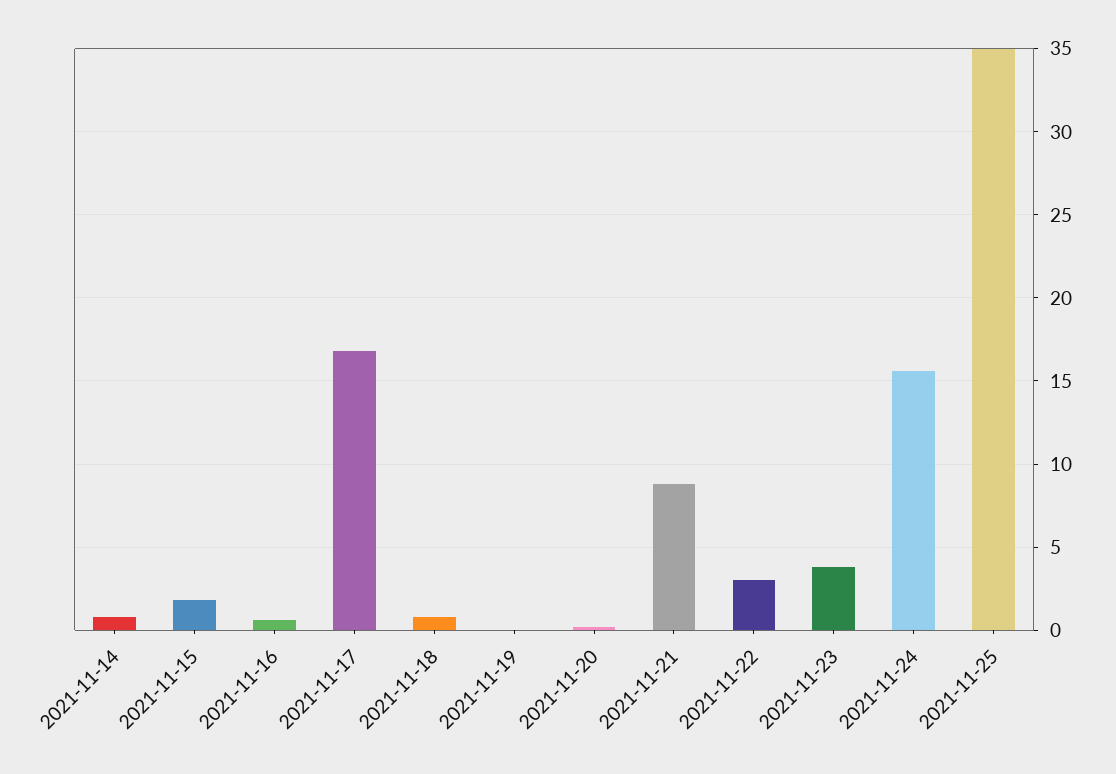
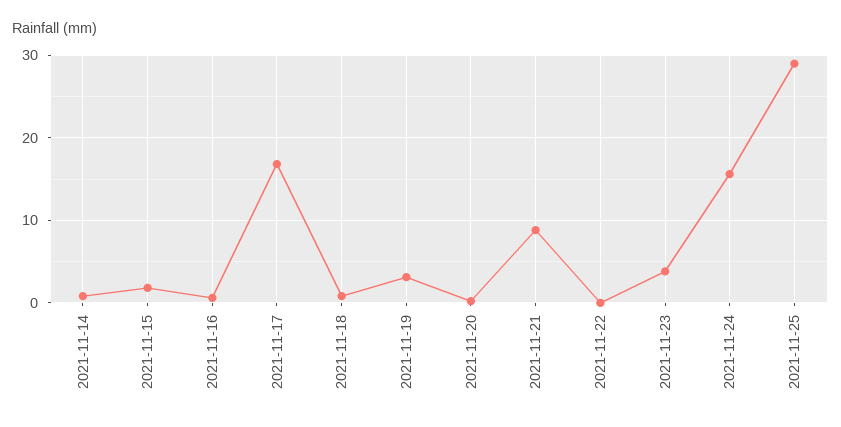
2021-11-19: 0 -> 3
2021-11-22: 3 -> 0
2021-11-25: 35 -> 29

